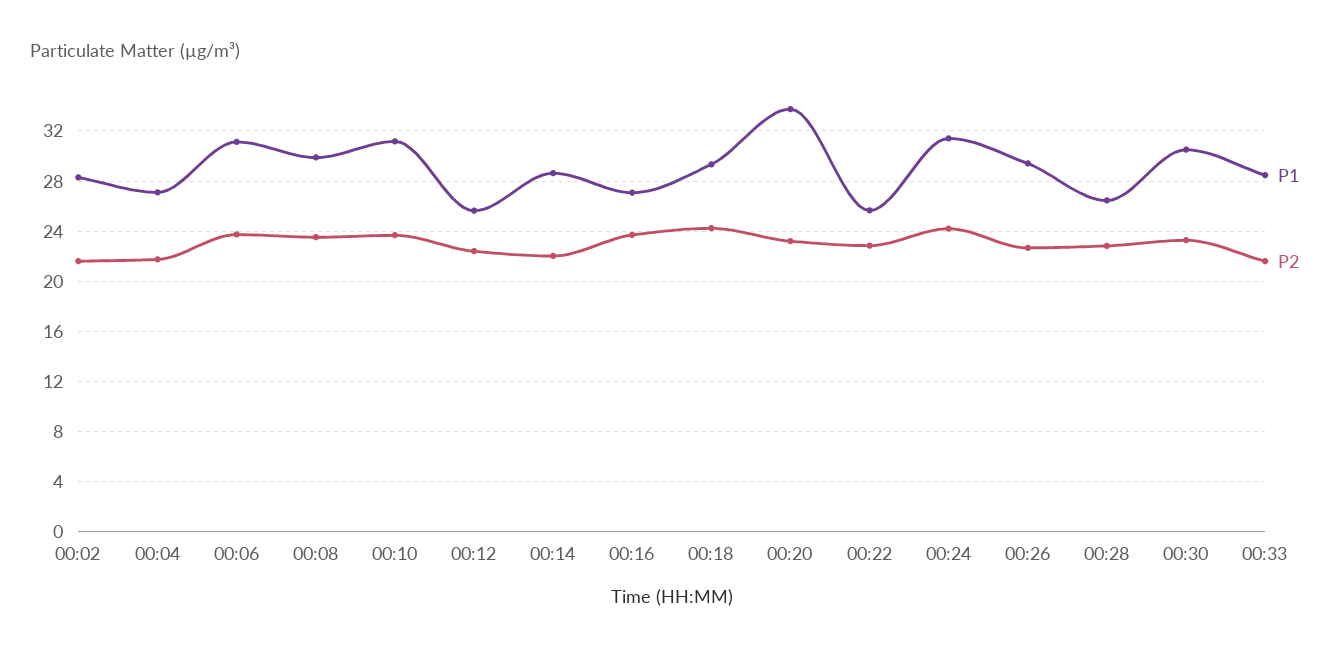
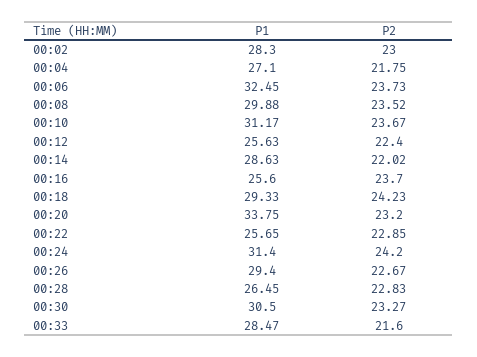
P2, 00:02: 21.5 -> 23
P1, 00:06: 31 -> 32.45
P1, 00:16: 27 -> 25.6

